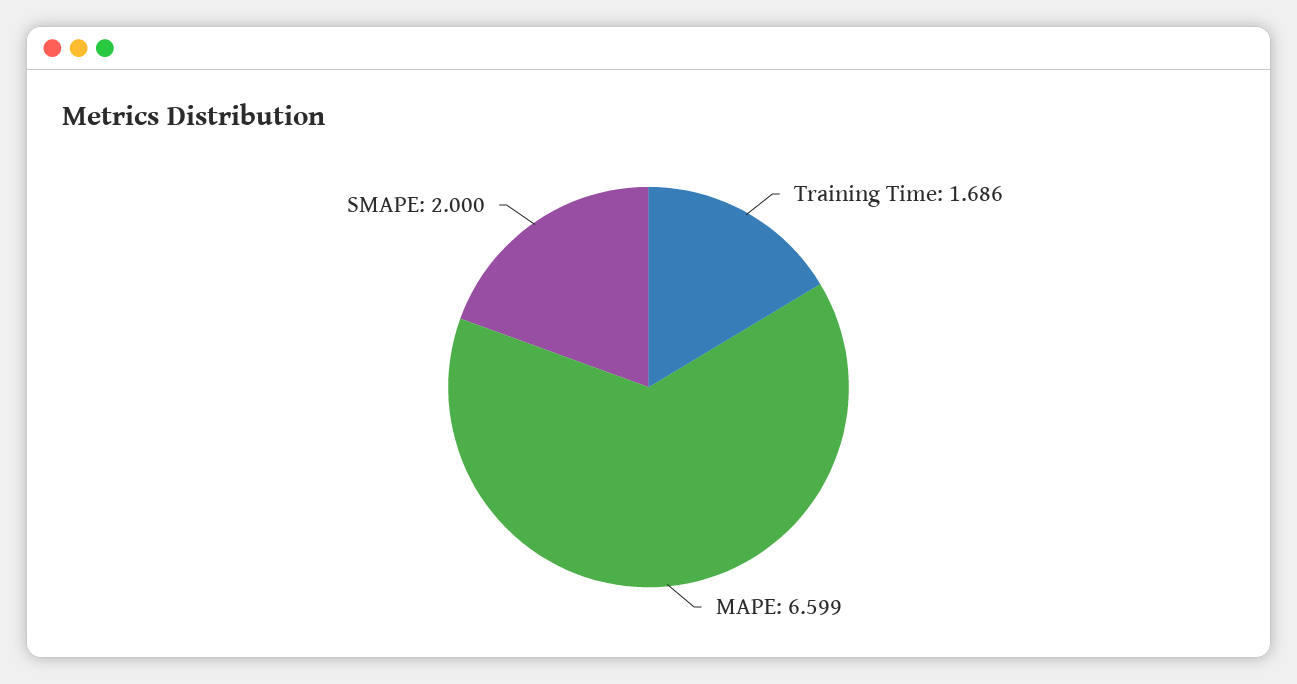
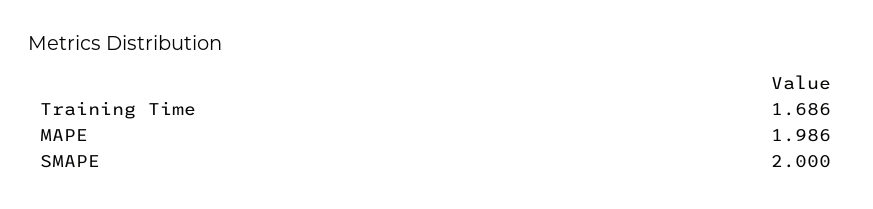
MAPE: 6.599 -> 1.986

